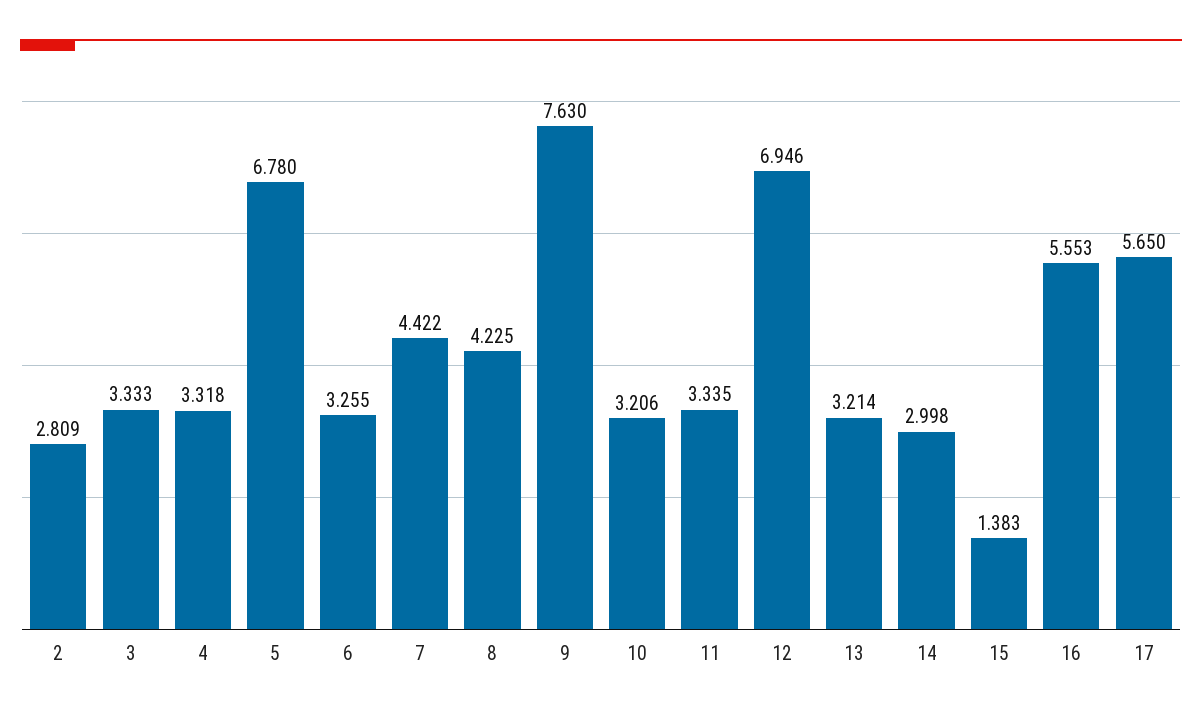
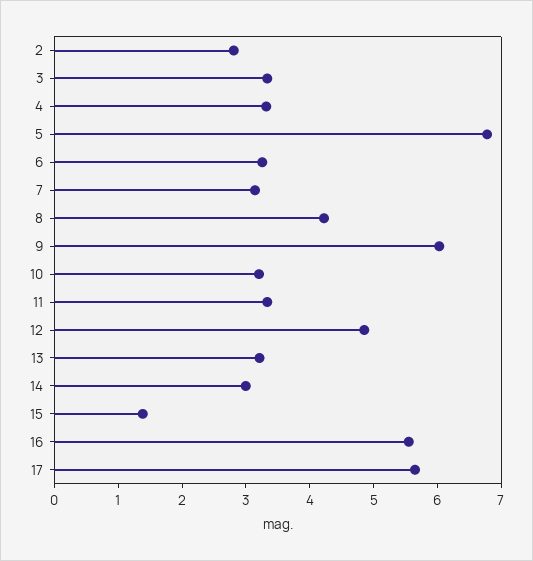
7: 4.422 -> 3.2
9: 7.63 -> 6
12: 6.946 -> 4.8

